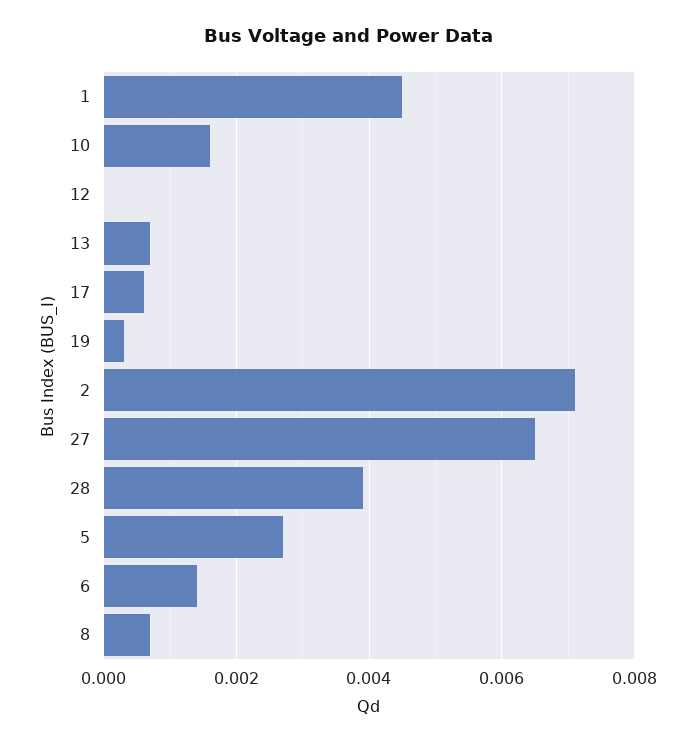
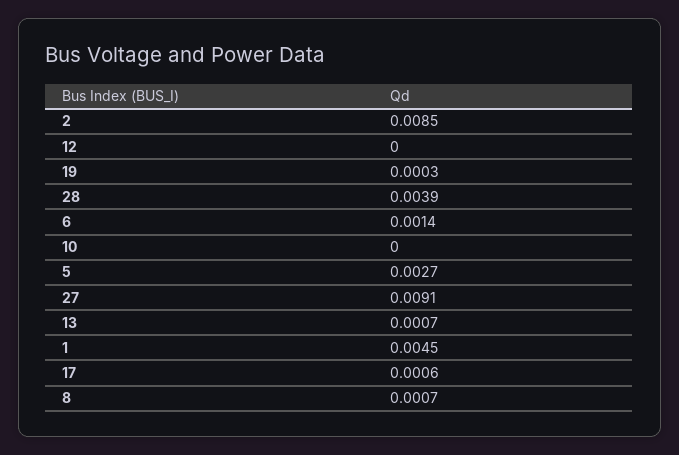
10: 0.0015 -> 0
2: 0.007 -> 0.0085
27: 0.0065 -> 0.0091

